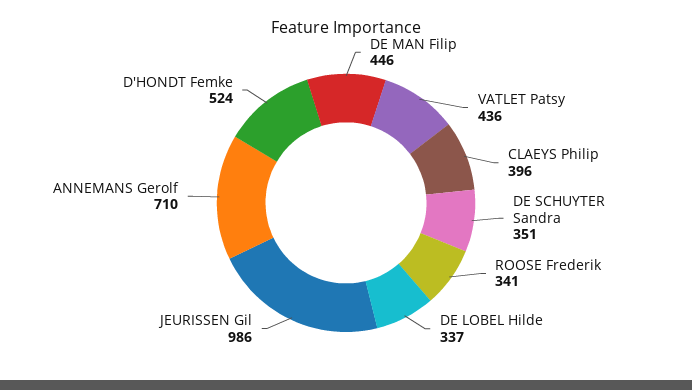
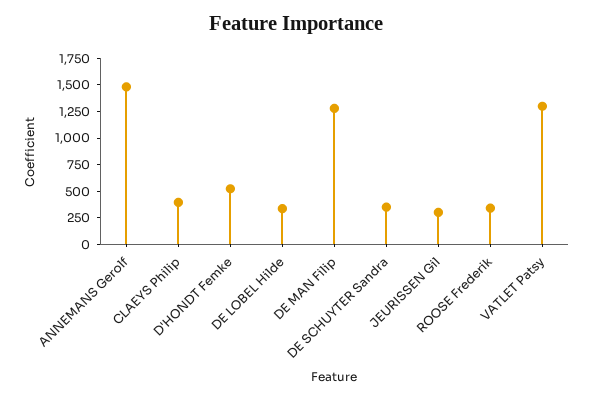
DE MAN Filip: 446 -> 1250
VATLET Patsy: 436 -> 1250
JEURISSEN Gil: 986 -> 250
ANNEMANS Gerolf: 710 -> 1500

